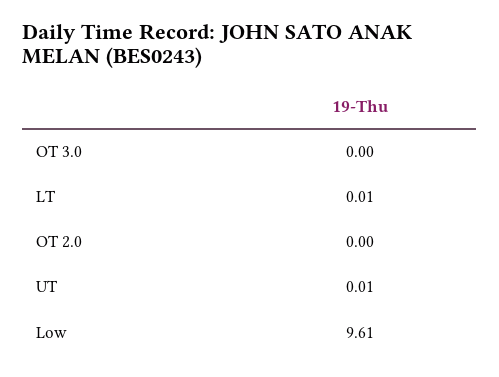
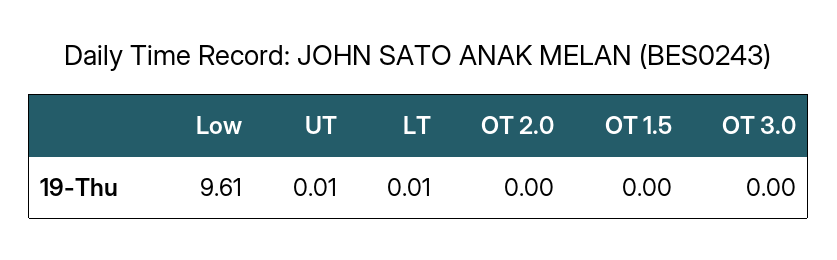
OT 1.5: none -> 0

